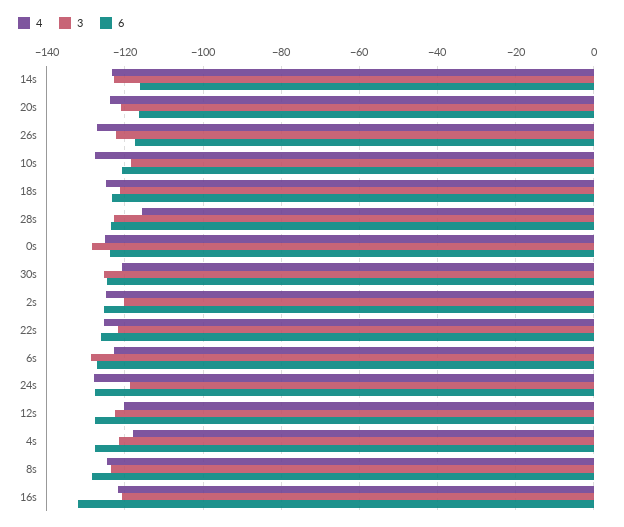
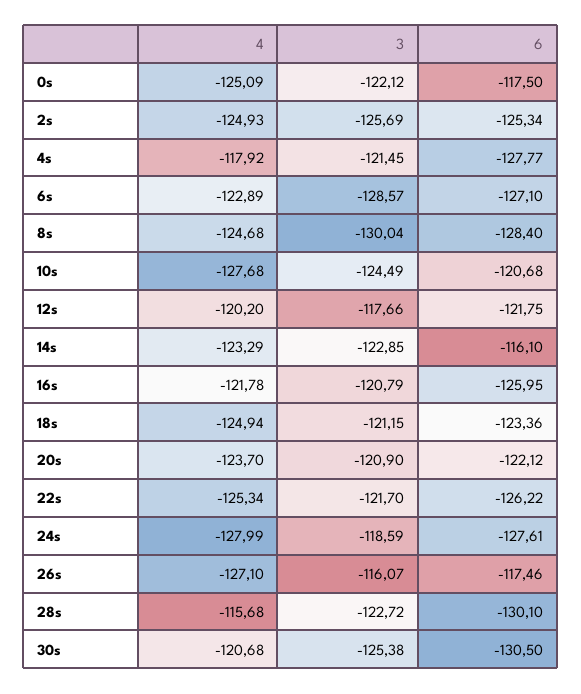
6, 20s: -116 -> -122.12
3, 26s: -122 -> -116.07
3, 10s: -118 -> -124.49
6, 28s: -124 -> -130.1
3, 0s: -128 -> -122.12
6, 0s: -124 -> -117.5
6, 30s: -124 -> -130.5
3, 2s: -120 -> -125.69
3, 12s: -122 -> -117.66
6, 12s: -128 -> -121.75
3, 8s: -124 -> -130.04
6, 16s: -132 -> -125.95

